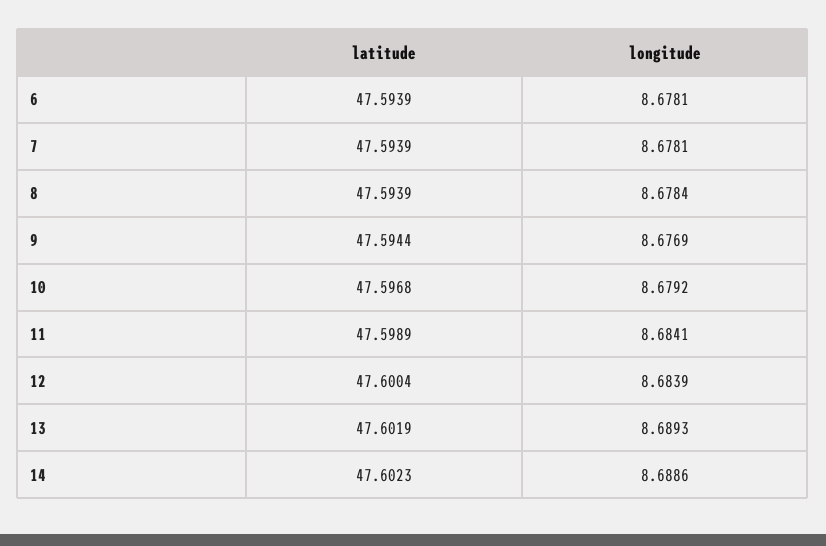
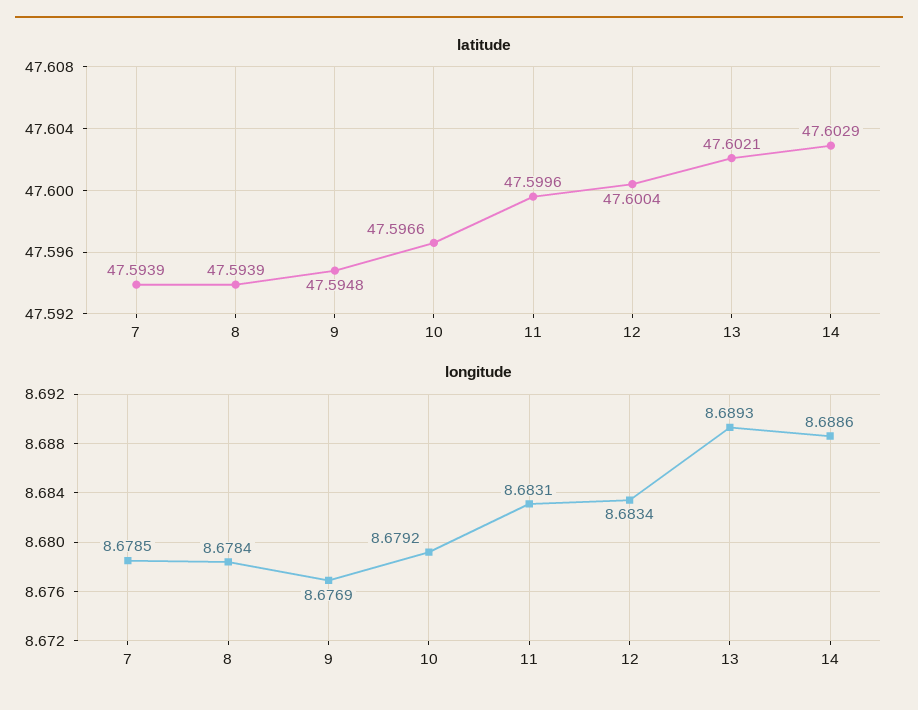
latitude, 6: 47.5939 -> none
longitude, 6: 8.6781 -> none
longitude, 7: 8.6781 -> 8.6785
latitude, 9: 47.5944 -> 47.5948
latitude, 10: 47.5968 -> 47.5966
latitude, 11: 47.5989 -> 47.5996
longitude, 11: 8.6841 -> 8.6831
longitude, 12: 8.6839 -> 8.6834
latitude, 13: 47.6019 -> 47.6021
latitude, 14: 47.6023 -> 47.6029

